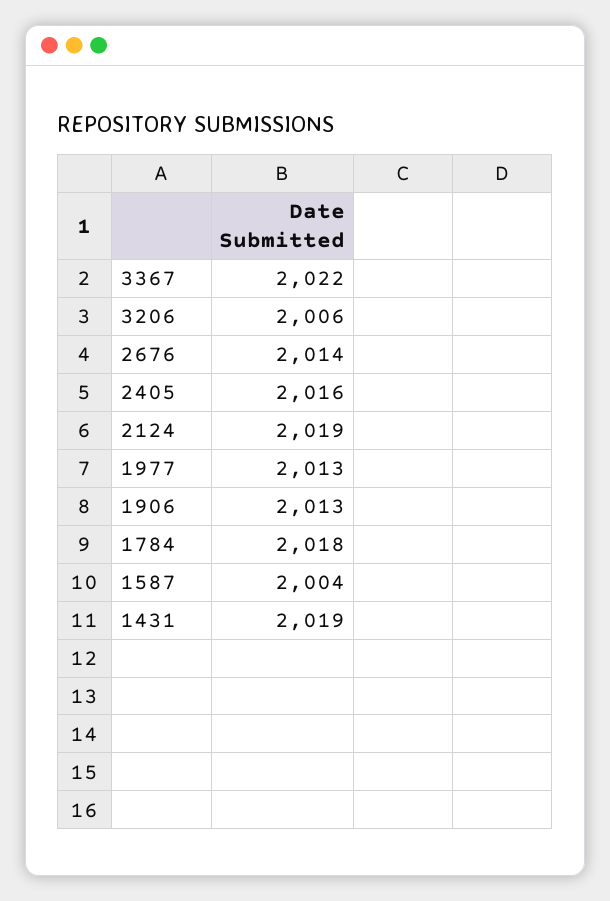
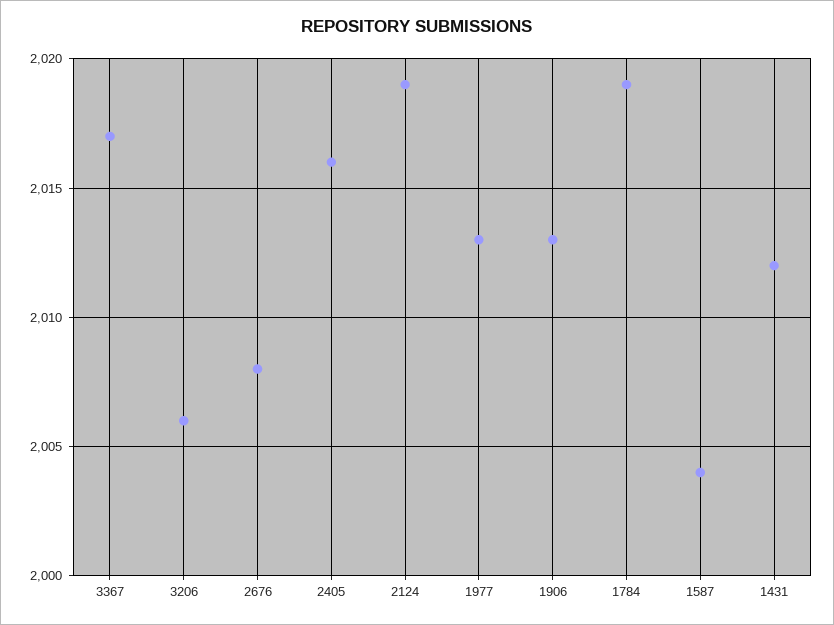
3367: 2022 -> 2017
2676: 2014 -> 2008
1784: 2018 -> 2019
1431: 2019 -> 2012

